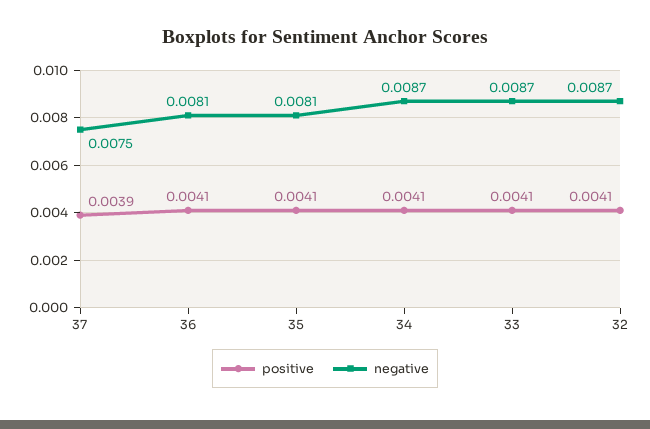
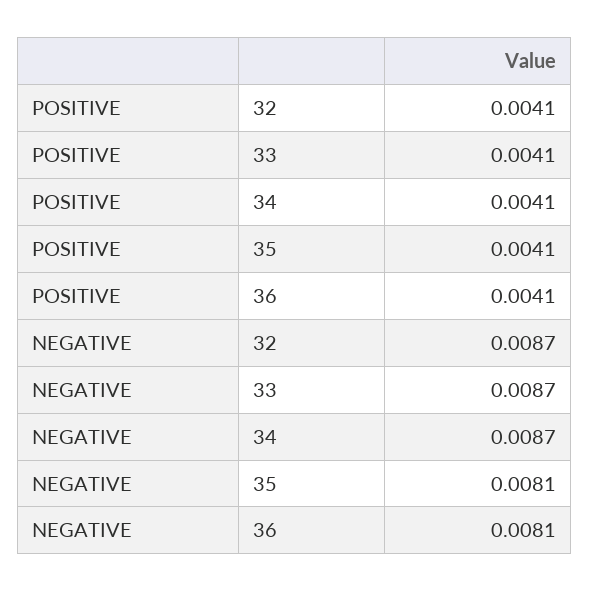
positive, 37: 0.0039 -> none
negative, 37: 0.0075 -> none

